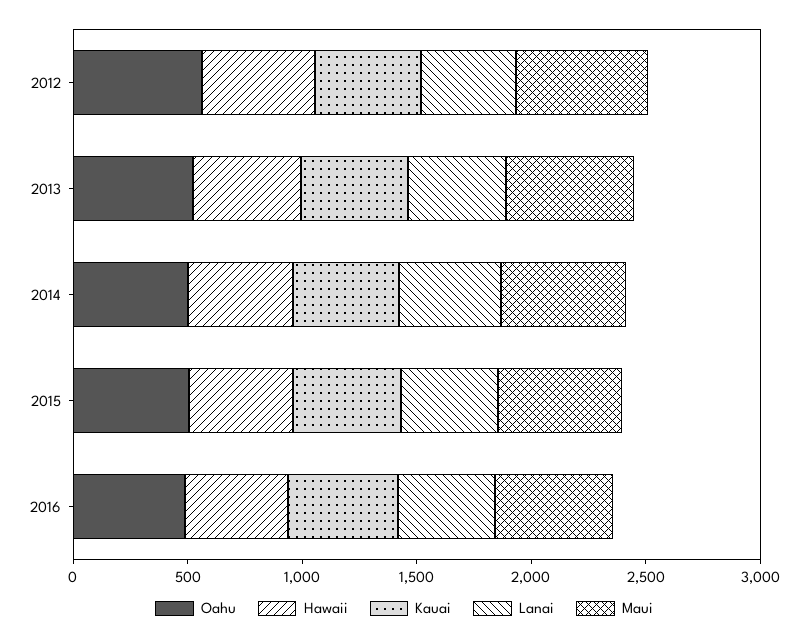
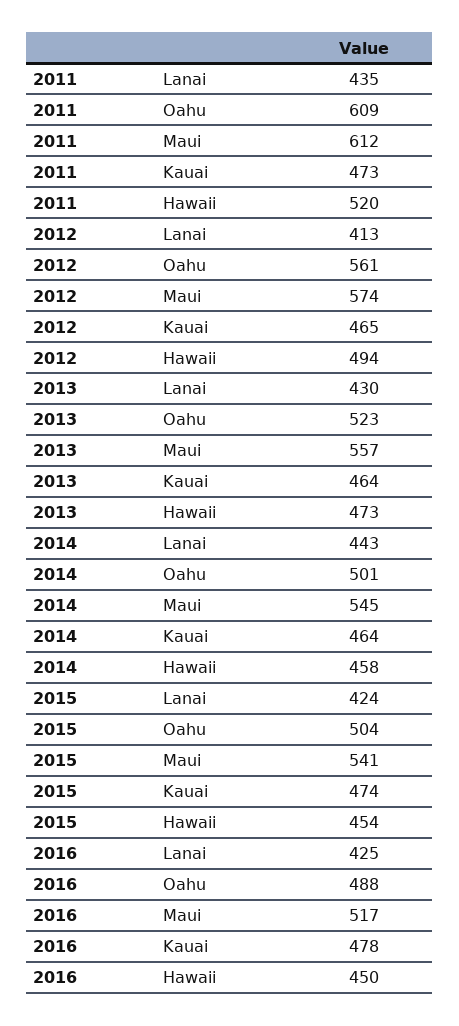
Lanai, 2011: none -> 435
Oahu, 2011: none -> 609
Maui, 2011: none -> 612
Kauai, 2011: none -> 473
Hawaii, 2011: none -> 520

